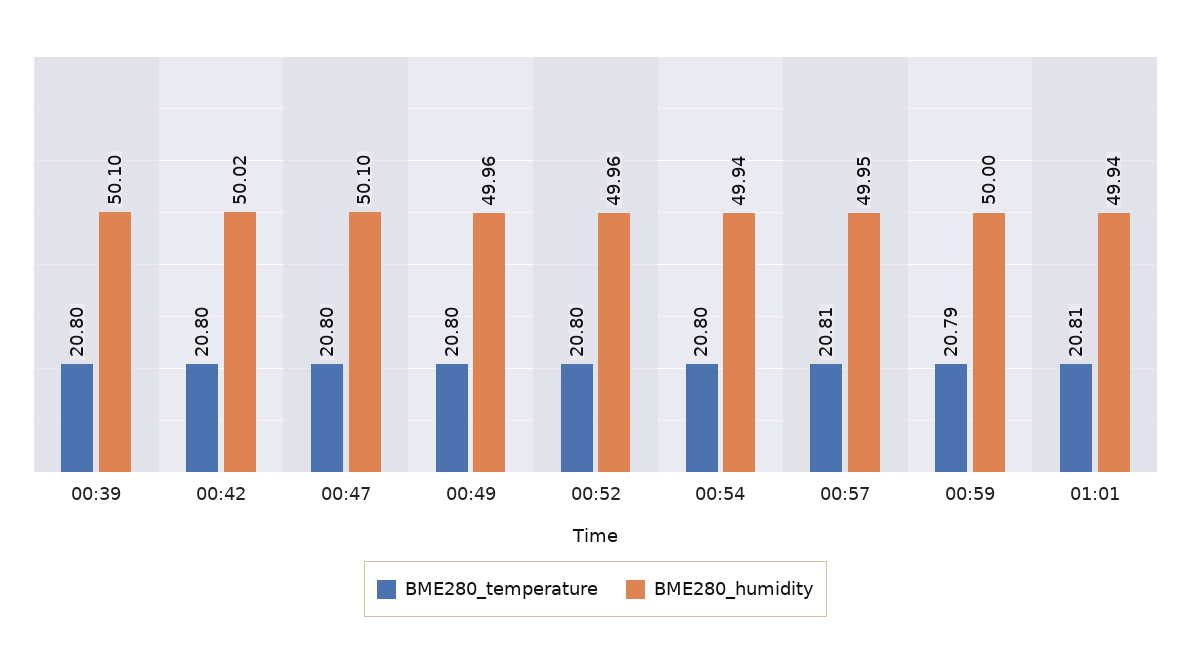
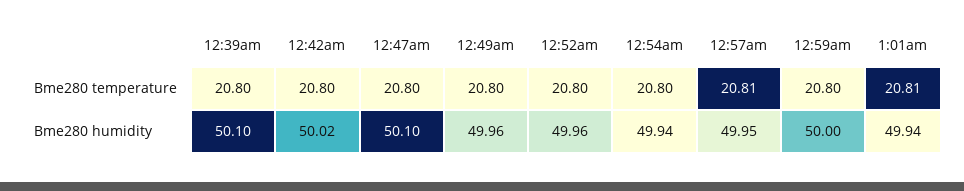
BME280_temperature, 00:59: 20.79 -> 20.8

